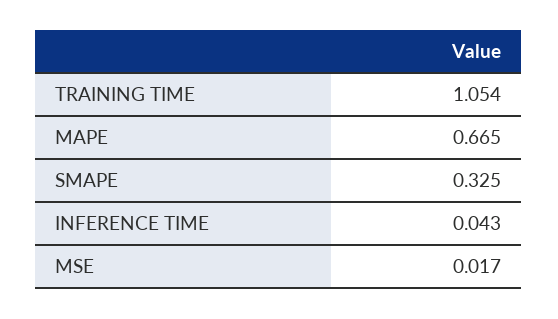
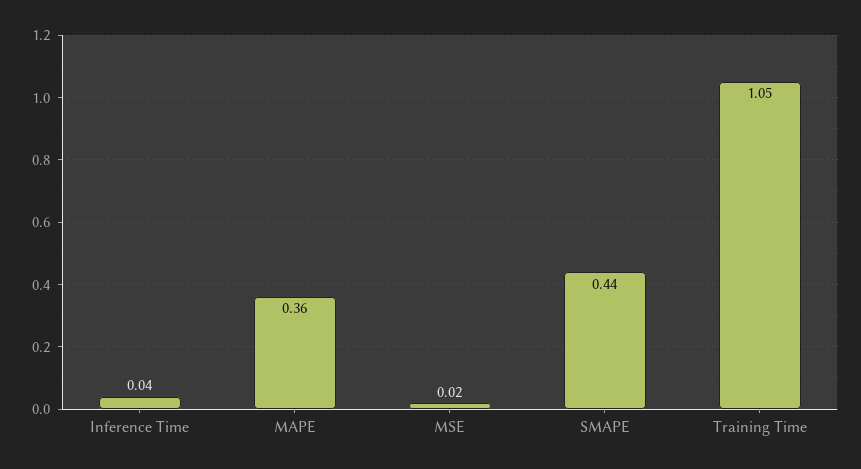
MAPE: 0.665 -> 0.36
SMAPE: 0.325 -> 0.44

